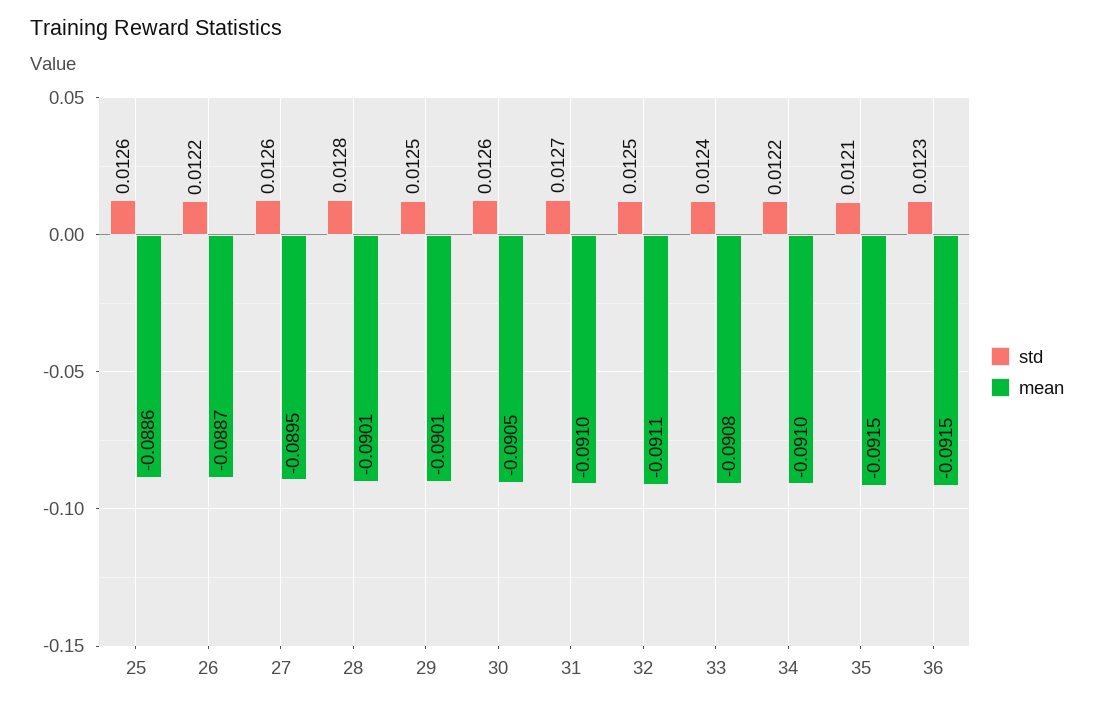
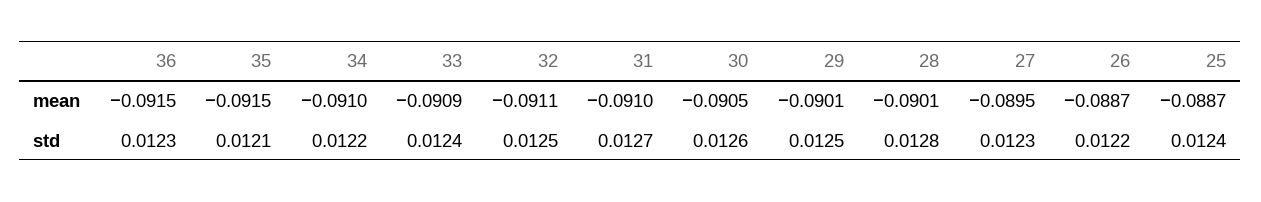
std, 25: 0.0126 -> 0.0124
mean, 25: -0.0886 -> -0.0887
std, 27: 0.0126 -> 0.0123
mean, 33: -0.0908 -> -0.0909

